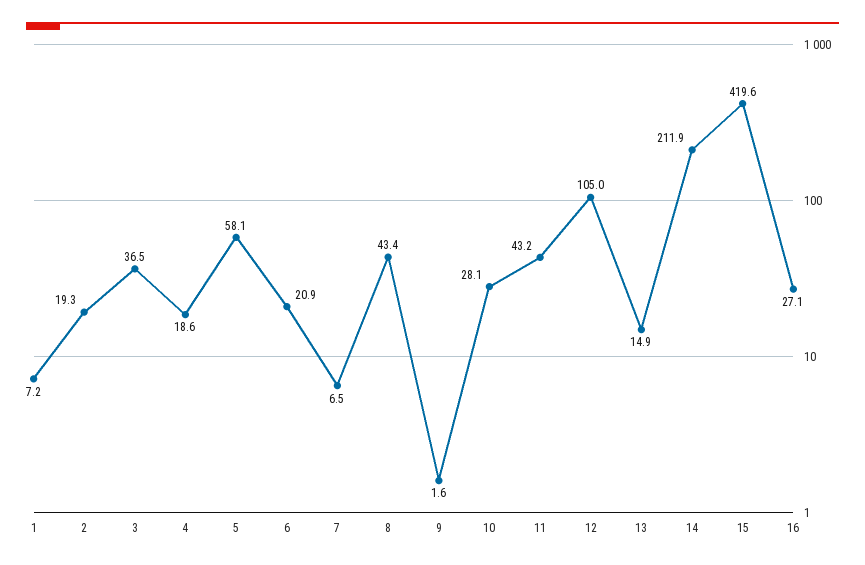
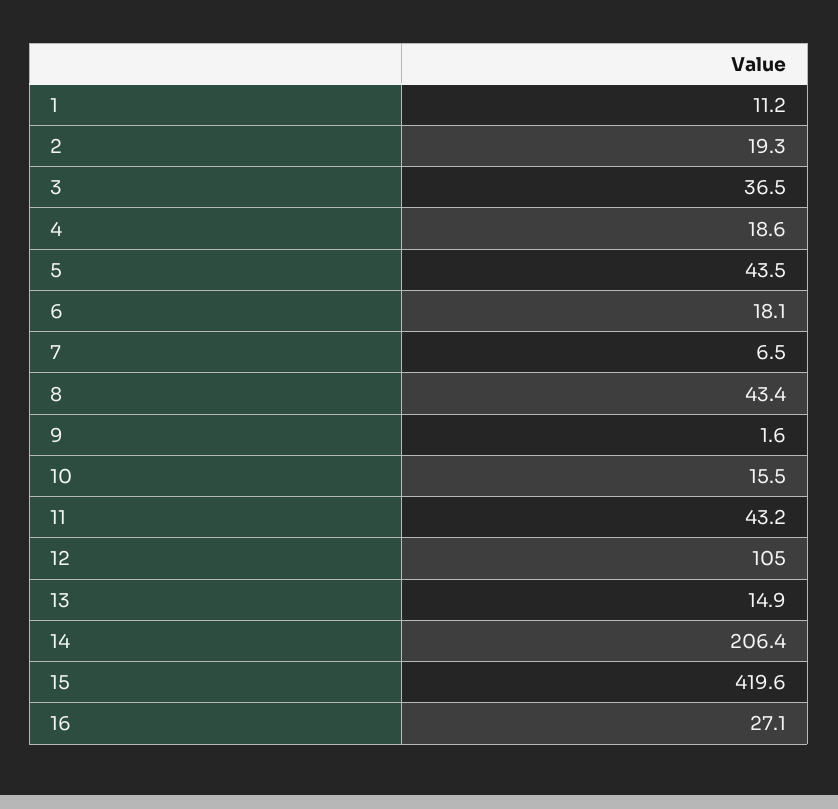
1: 7.2 -> 11.2
5: 58.1 -> 43.5
6: 20.9 -> 18.1
10: 28.1 -> 15.5
14: 211.9 -> 206.4

